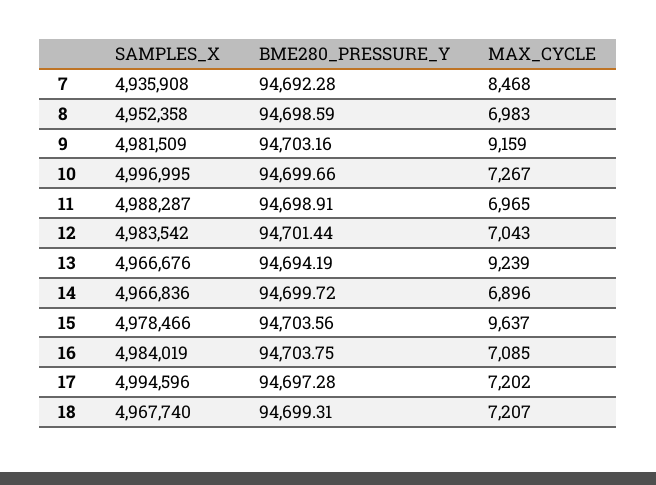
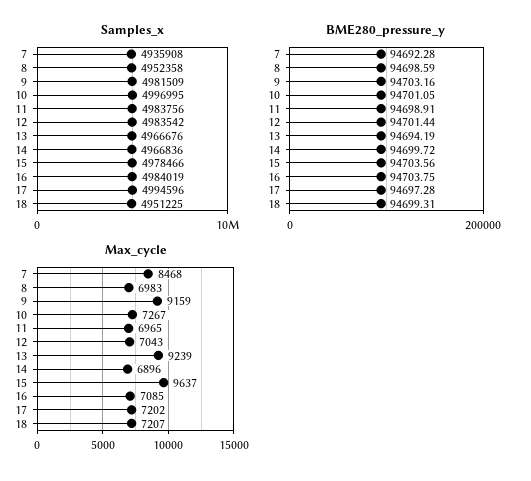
BME280_PRESSURE_Y, 10: 94699.66 -> 94701.05
SAMPLES_X, 11: 4988287 -> 4983756
SAMPLES_X, 18: 4967740 -> 4951225

